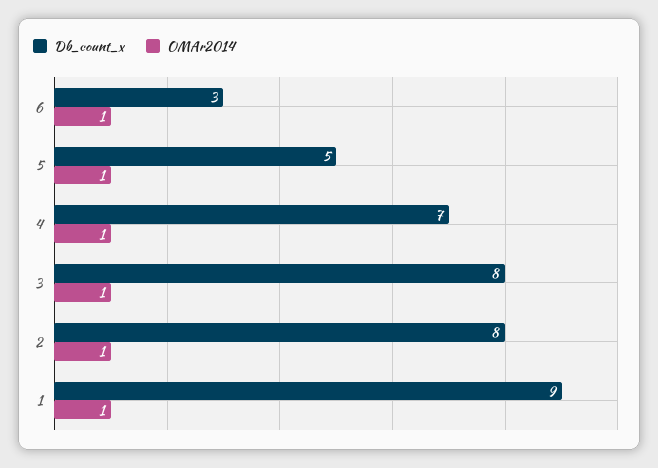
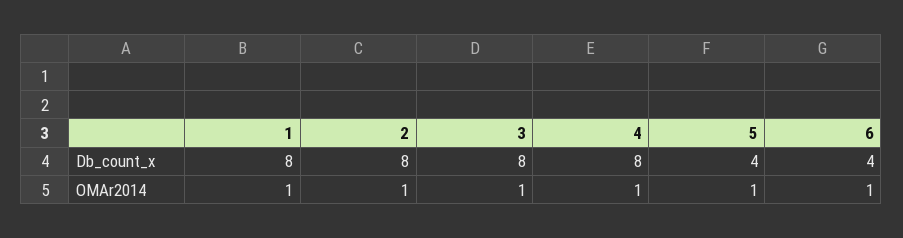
Db_count_x, 6: 3 -> 4
Db_count_x, 5: 5 -> 4
Db_count_x, 4: 7 -> 8
Db_count_x, 1: 9 -> 8

